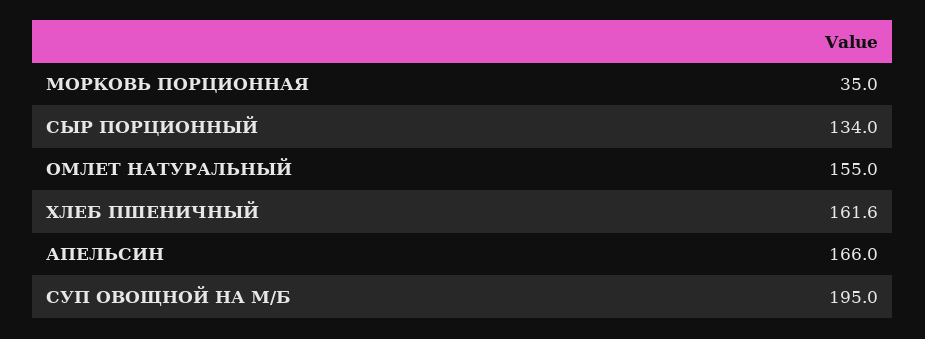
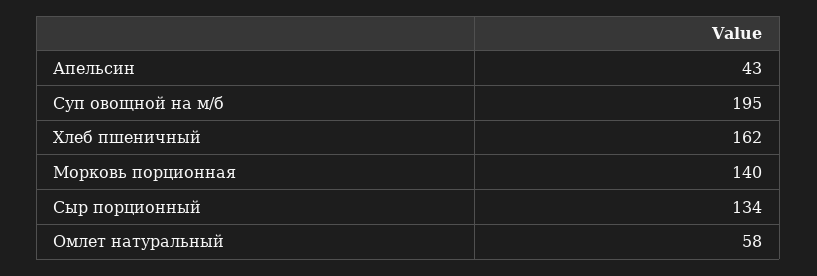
МОРКОВЬ ПОРЦИОННАЯ: 35 -> 140
ОМЛЕТ НАТУРАЛЬНЫЙ: 155 -> 58
АПЕЛЬСИН: 166 -> 43

